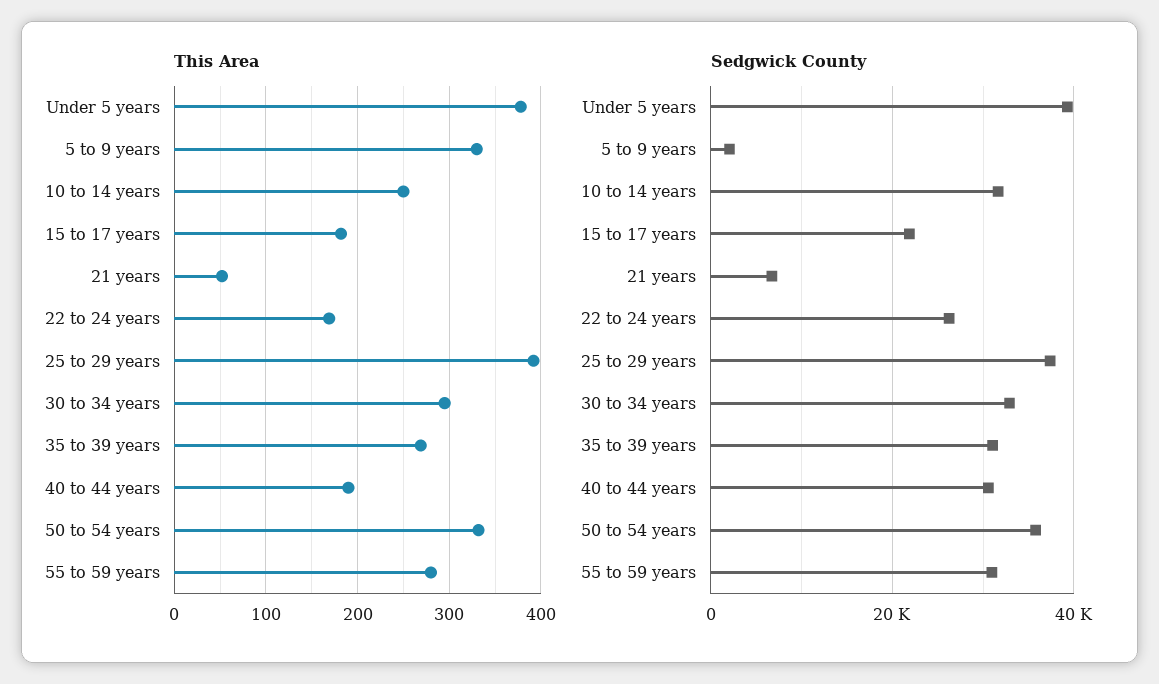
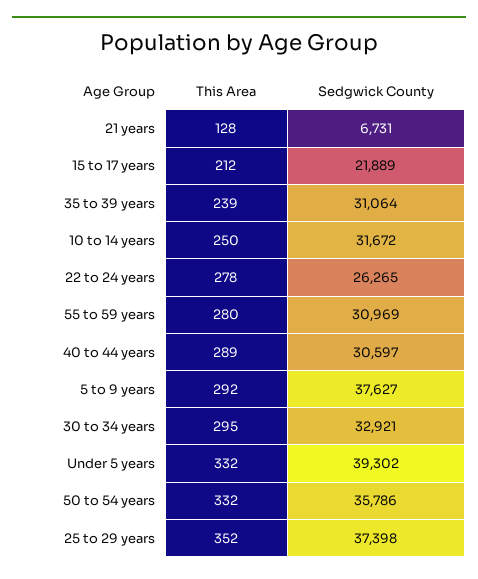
This Area, Under 5 years: 380 -> 332
This Area, 5 to 9 years: 330 -> 292
This Area, 15 to 17 years: 180 -> 212
This Area, 21 years: 50 -> 128
This Area, 22 to 24 years: 170 -> 278
This Area, 25 to 29 years: 390 -> 352
This Area, 35 to 39 years: 270 -> 239
This Area, 40 to 44 years: 190 -> 289
Sedgwick County, 5 to 9 years: 2000 -> 37627

